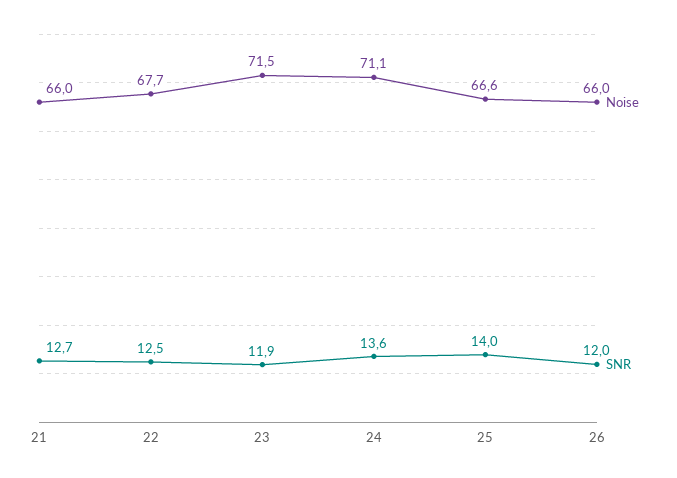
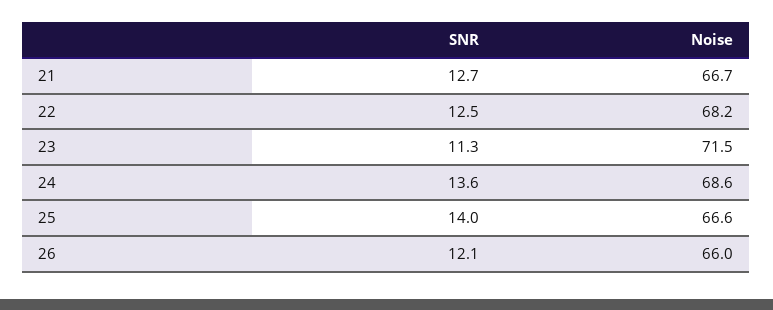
Noise, 21: 66 -> 66.7
Noise, 22: 67.7 -> 68.2
SNR, 23: 11.9 -> 11.3
Noise, 24: 71.1 -> 68.6
SNR, 26: 12 -> 12.1

